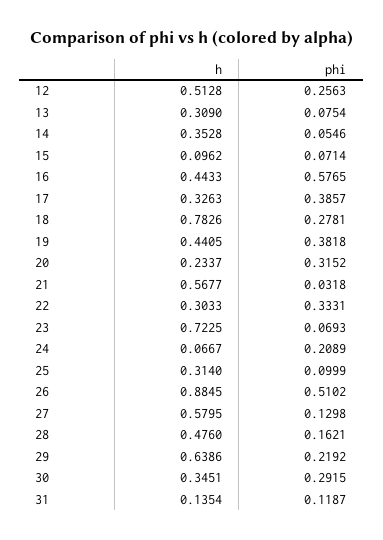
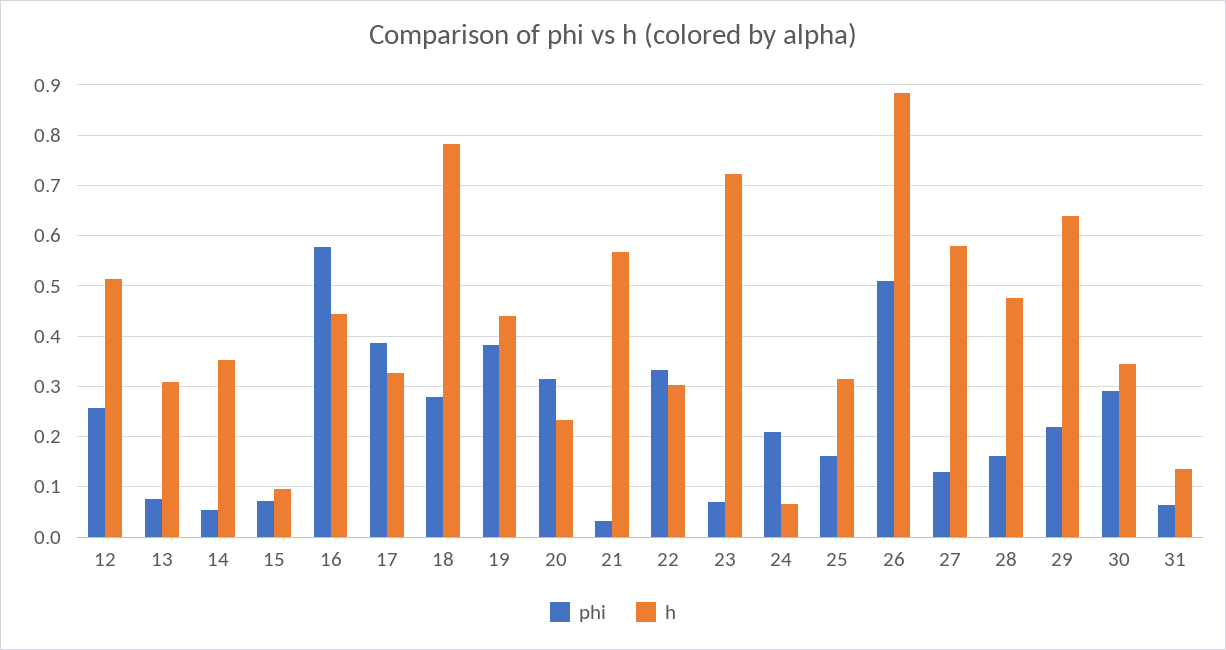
phi, 25: 0.0999 -> 0.16
phi, 31: 0.1187 -> 0.06

